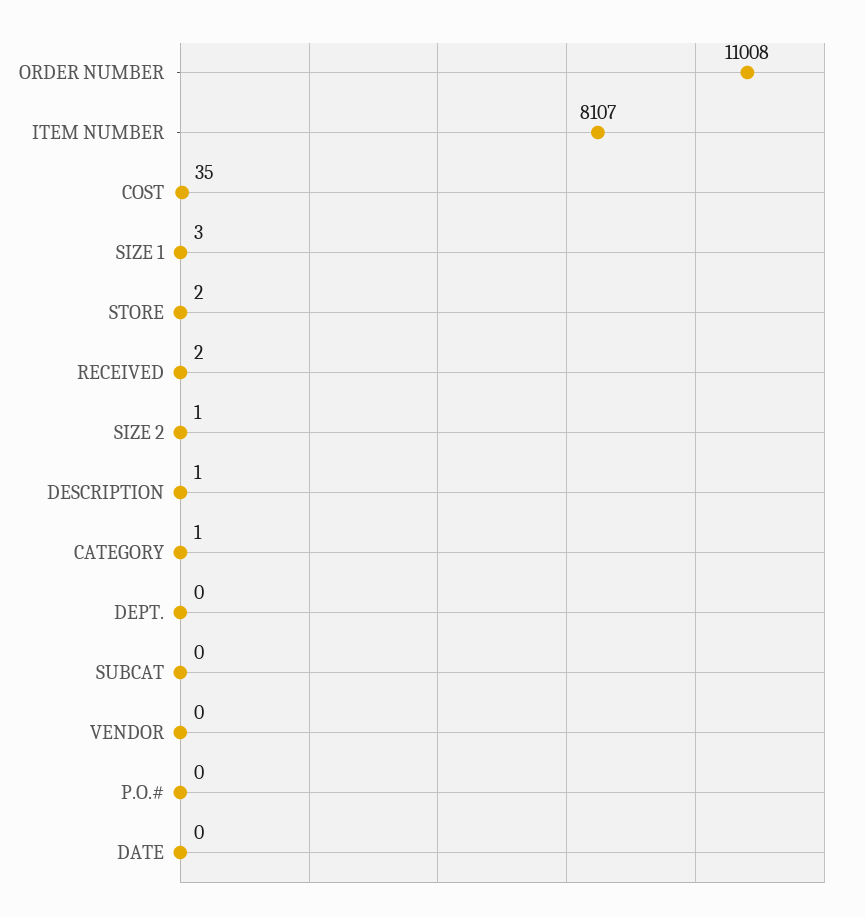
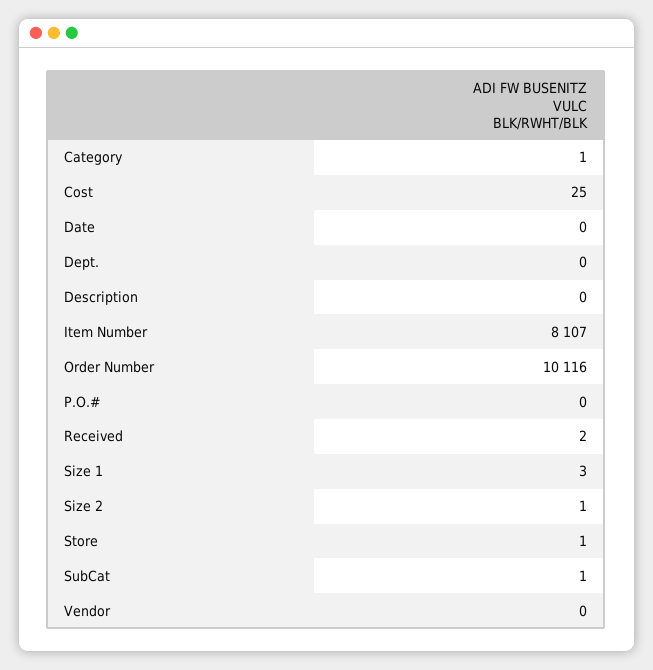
ORDER NUMBER: 11008 -> 10116
COST: 35 -> 25
STORE: 2 -> 1
DESCRIPTION: 1 -> 0
SUBCAT: 0 -> 1

